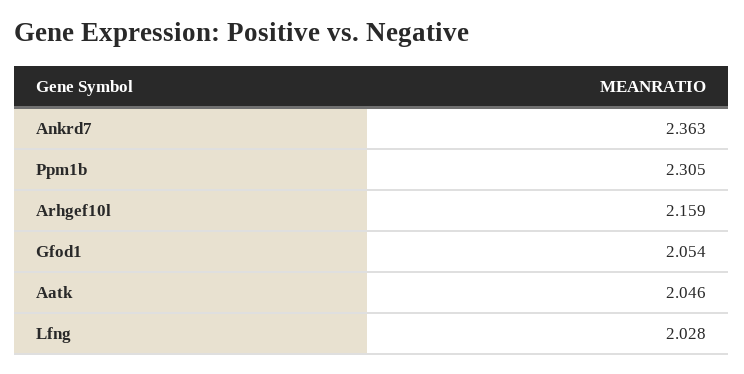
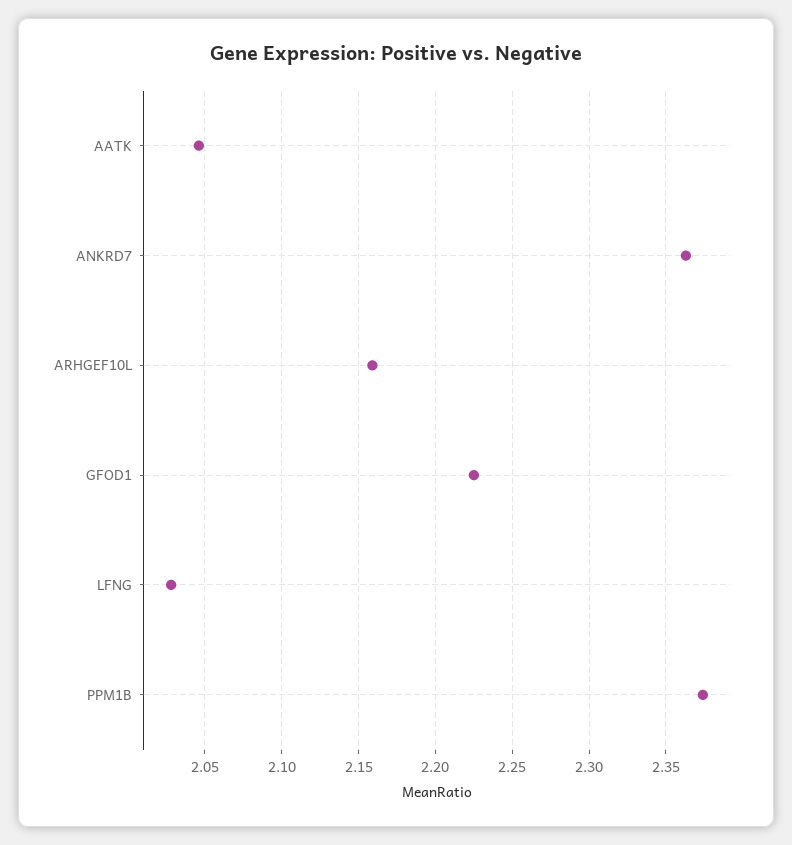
Ppm1b: 2.305 -> 2.375
Gfod1: 2.054 -> 2.225

